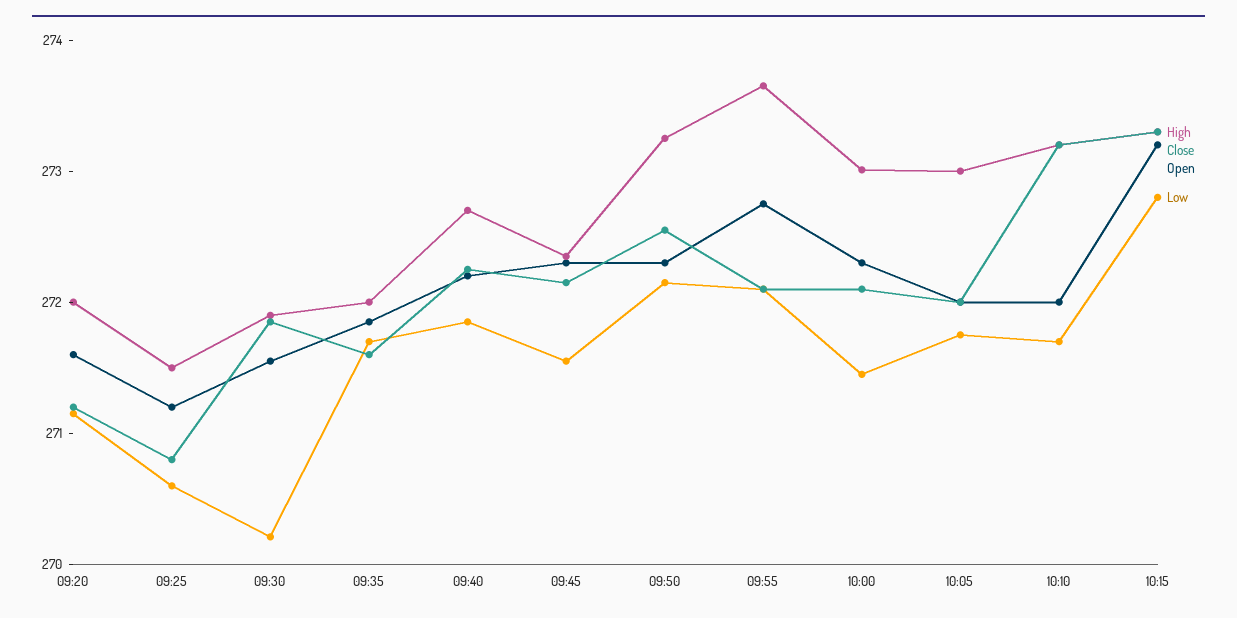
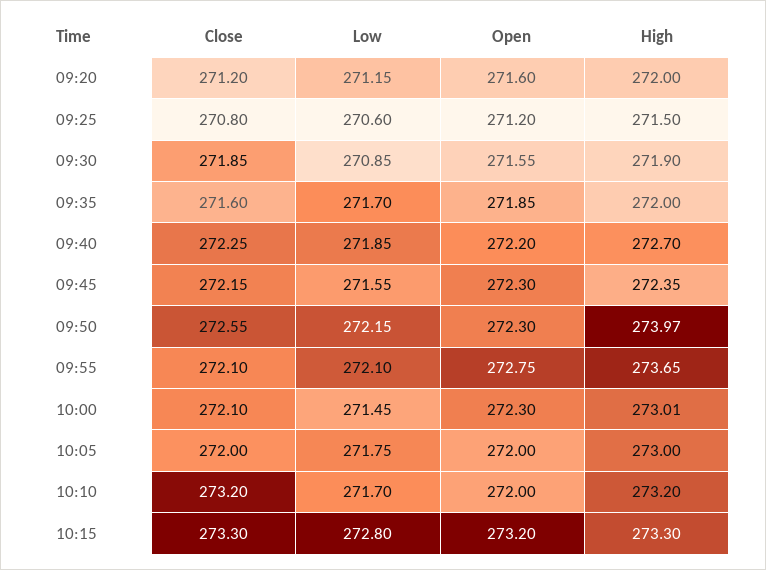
Low, 09:30: 270.2 -> 270.85
High, 09:50: 273.2 -> 273.97

